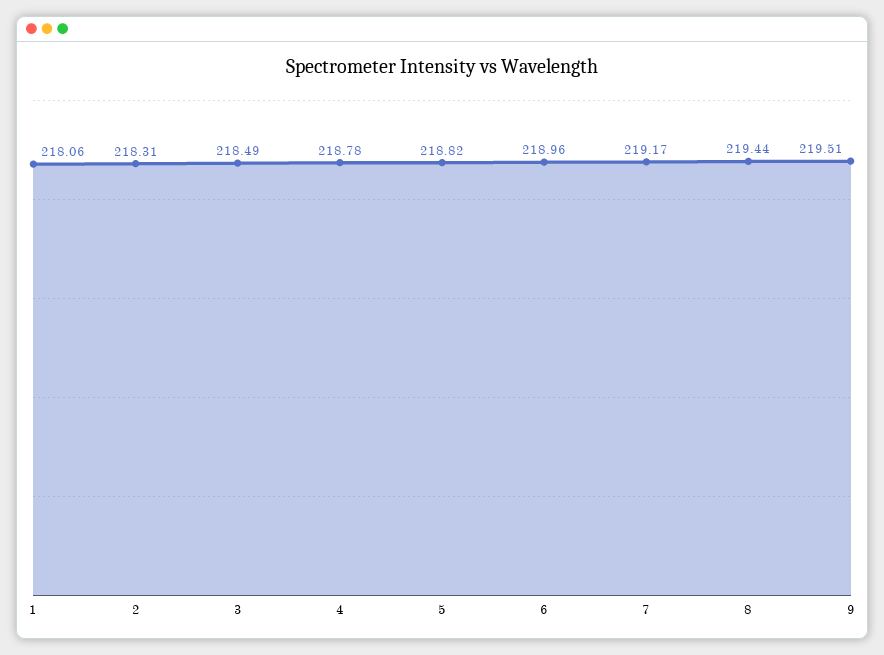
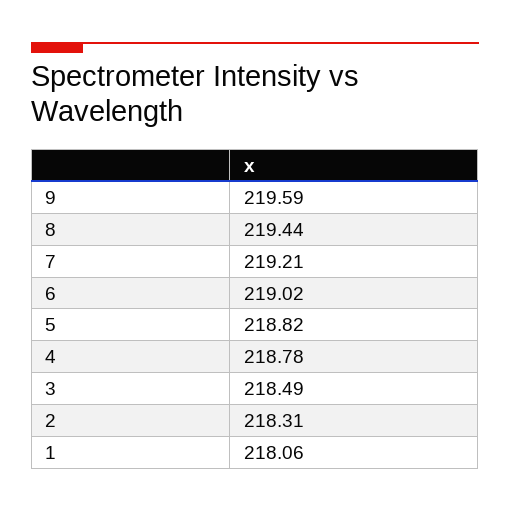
6: 218.96 -> 219.02
7: 219.17 -> 219.21
9: 219.51 -> 219.59

